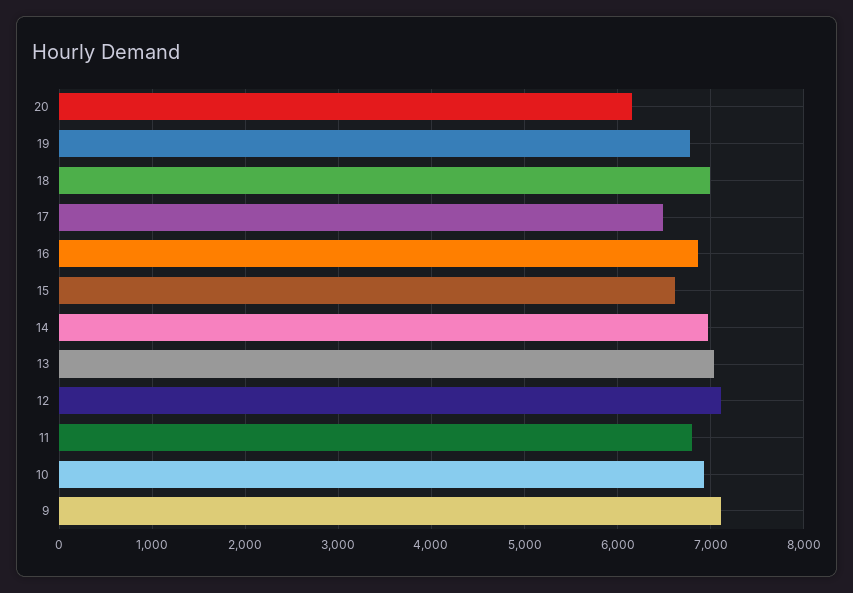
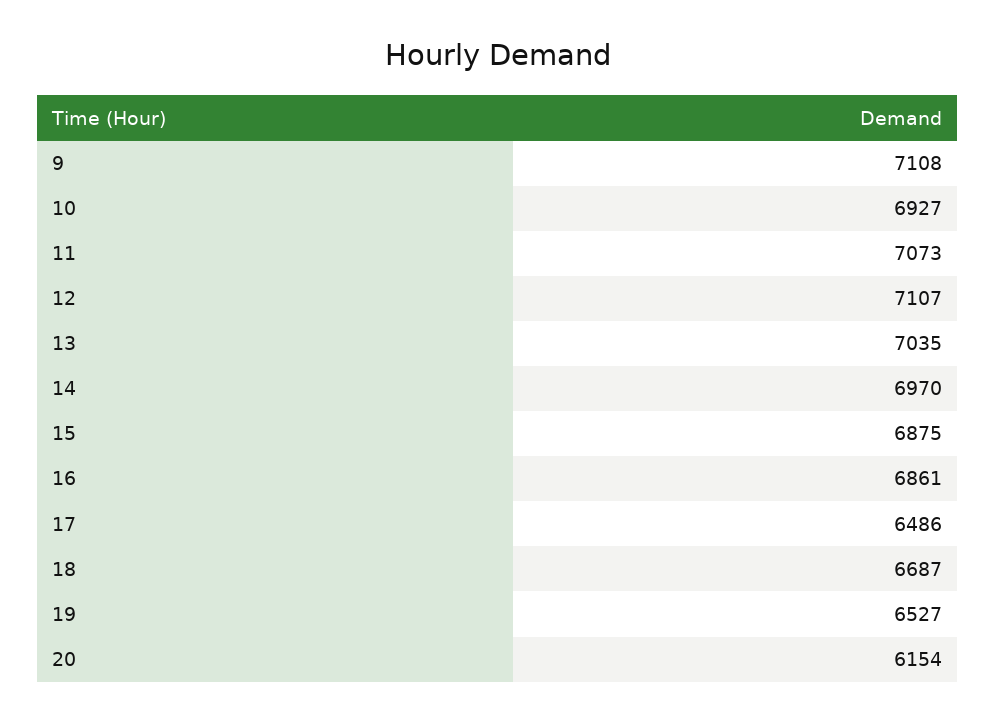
19: 6800 -> 6527
18: 7000 -> 6687
15: 6600 -> 6875
11: 6800 -> 7073

